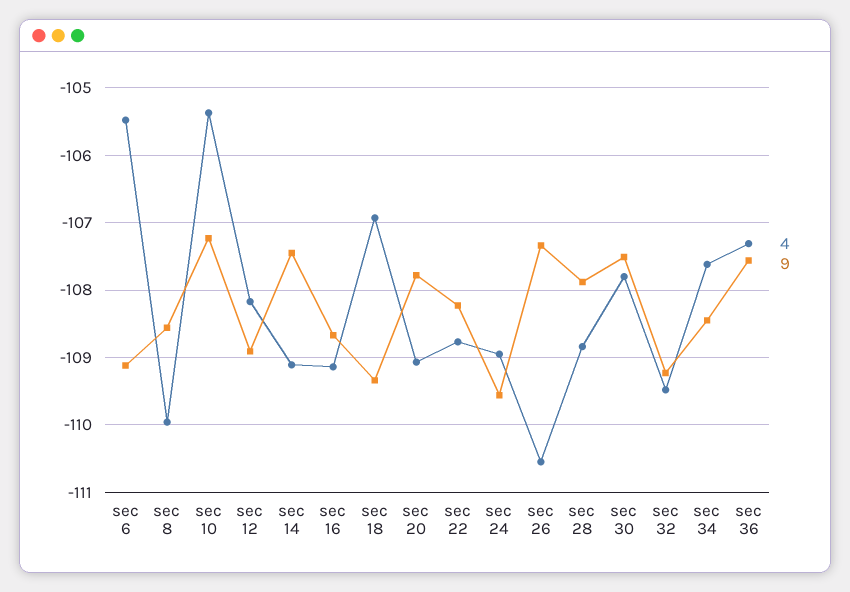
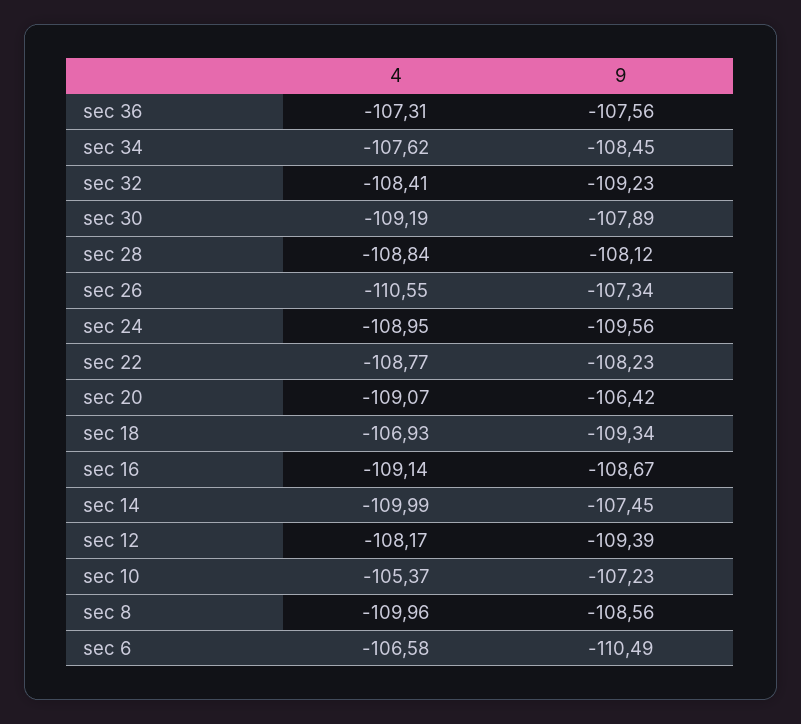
4, sec 6: -105.5 -> -106.58
9, sec 6: -109.1 -> -110.49
9, sec 12: -108.9 -> -109.39
4, sec 14: -109.1 -> -109.99
9, sec 20: -107.8 -> -106.42
9, sec 28: -107.9 -> -108.12
4, sec 30: -107.8 -> -109.19
9, sec 30: -107.5 -> -107.89
4, sec 32: -109.5 -> -108.41

